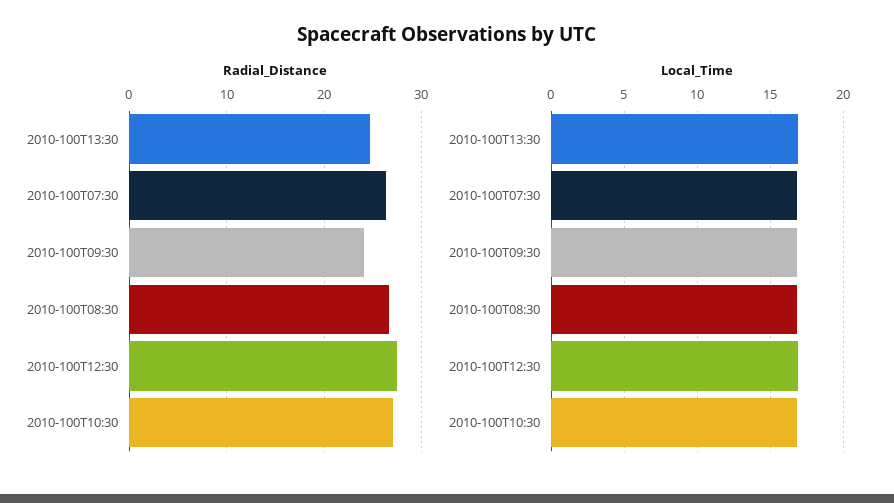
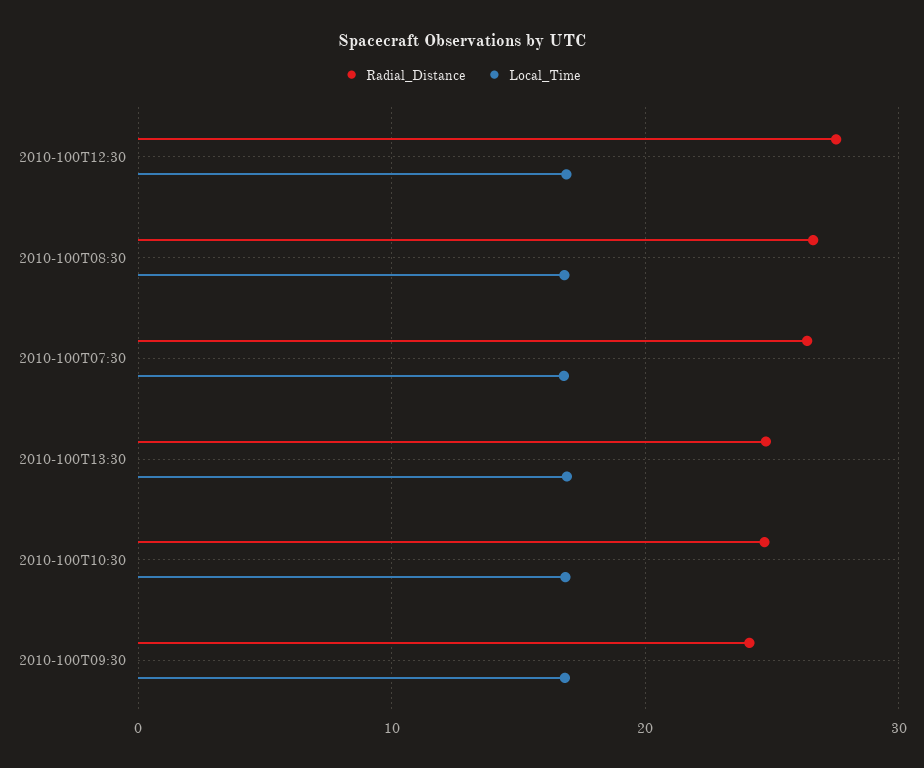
Radial_Distance, 2010-100T10:30: 27 -> 25

